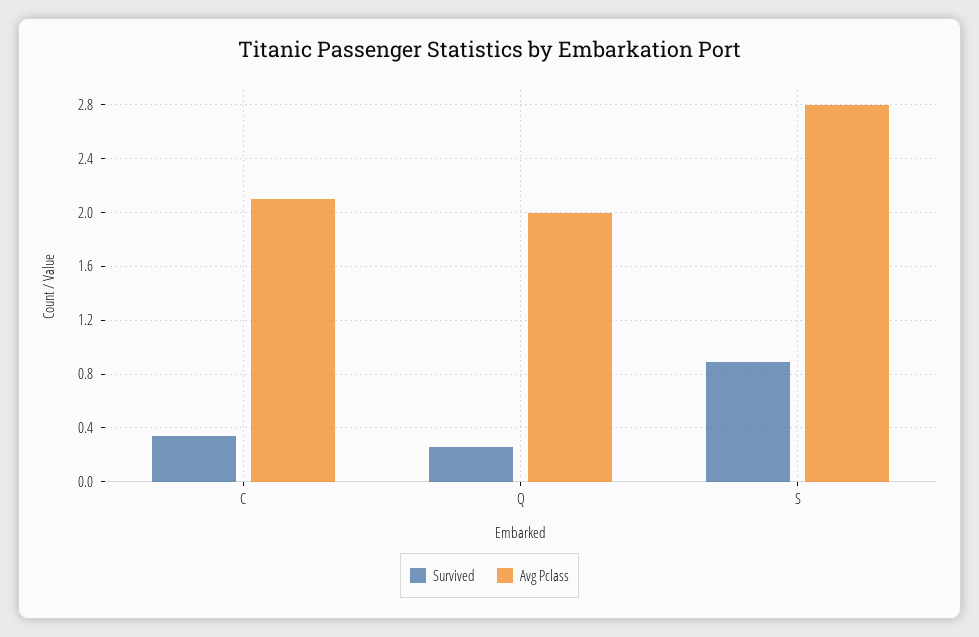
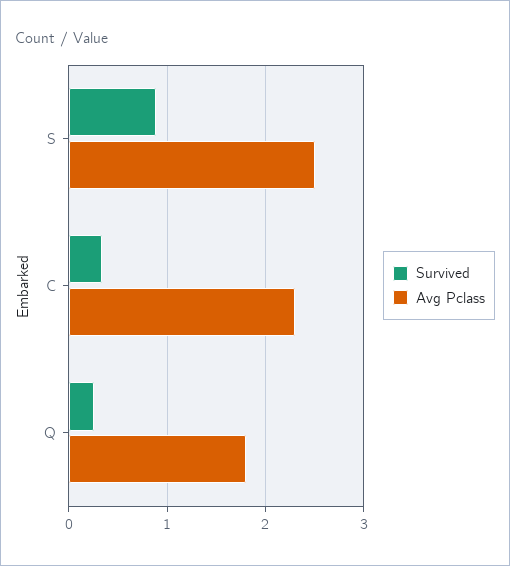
Avg Pclass, C: 2.1 -> 2.3
Avg Pclass, Q: 2 -> 1.8
Avg Pclass, S: 2.8 -> 2.5

